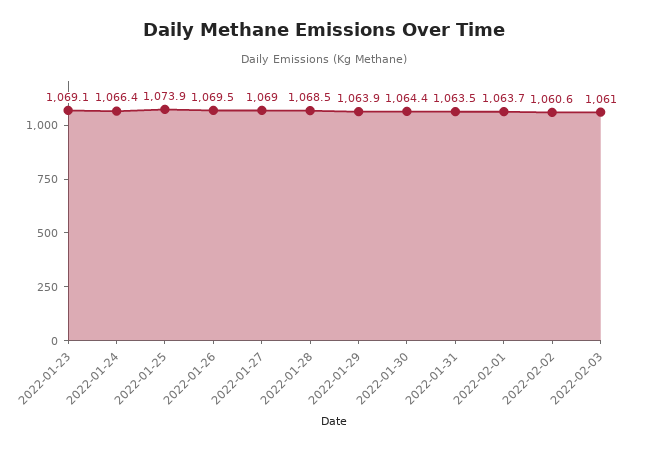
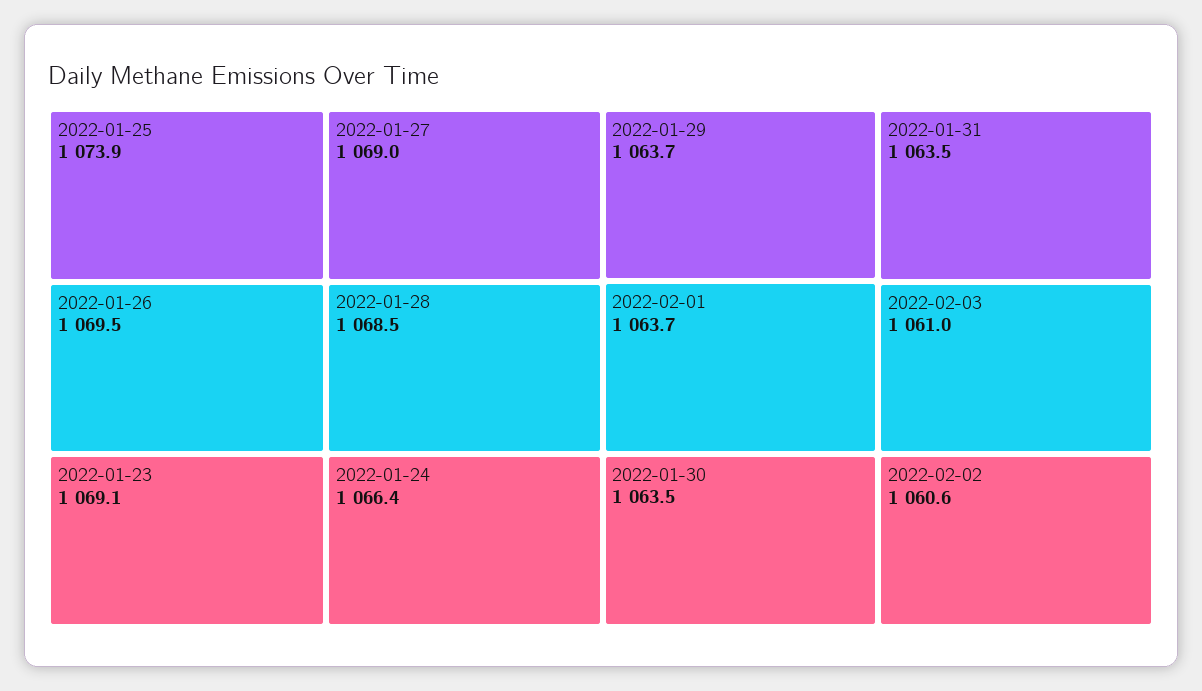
2022-01-29: 1063.9 -> 1063.7
2022-01-30: 1064.4 -> 1063.5

